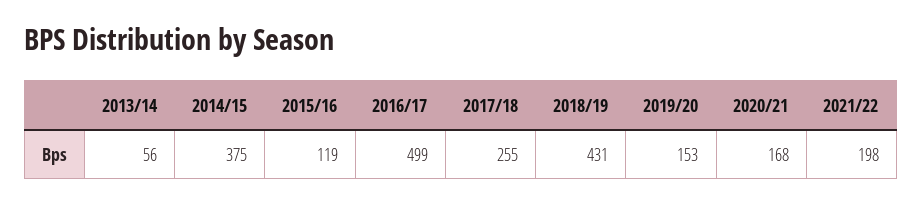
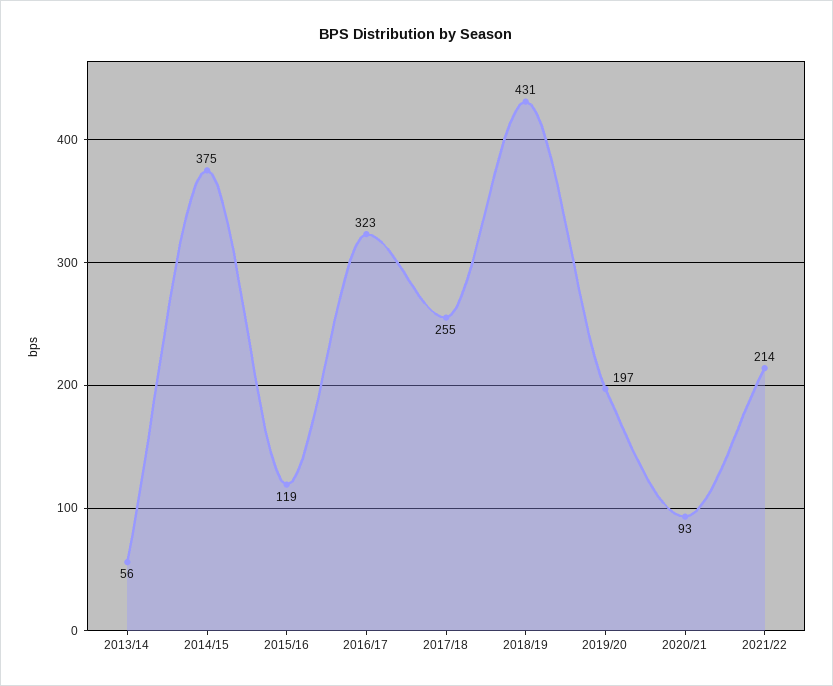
2016/17: 499 -> 323
2019/20: 153 -> 197
2020/21: 168 -> 93
2021/22: 198 -> 214

